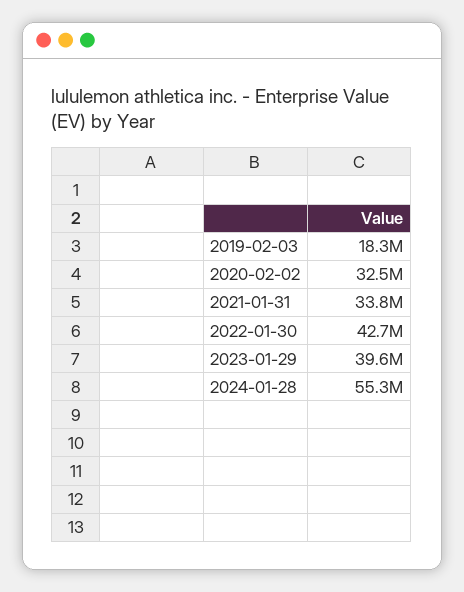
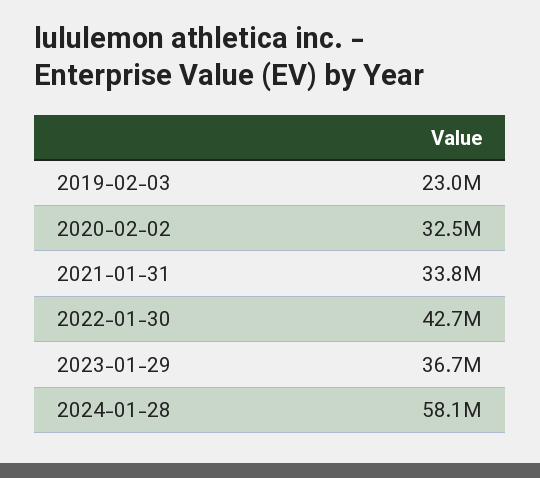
2019-02-03: 18300000 -> 23000000
2023-01-29: 39600000 -> 36700000
2024-01-28: 55300000 -> 58100000

